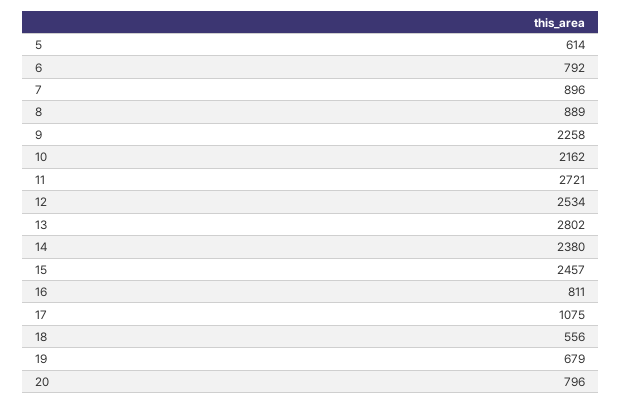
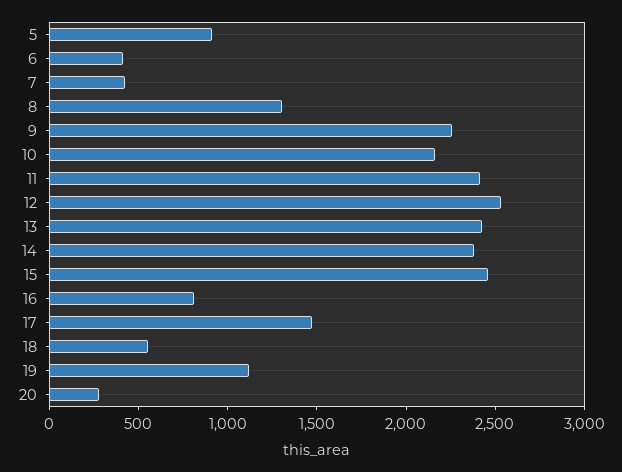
5: 614 -> 900
6: 792 -> 400
7: 896 -> 400
8: 889 -> 1300
11: 2721 -> 2400
13: 2802 -> 2400
17: 1075 -> 1500
19: 679 -> 1100
20: 796 -> 300

